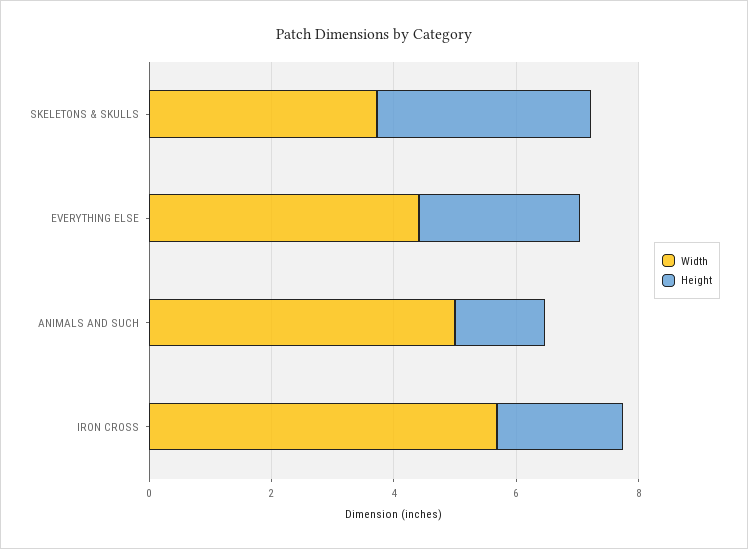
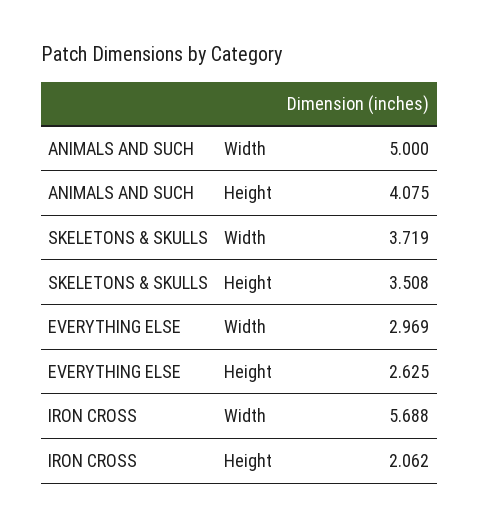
Width, EVERYTHING ELSE: 4.5 -> 2.969
Height, ANIMALS AND SUCH: 1.5 -> 4.075

